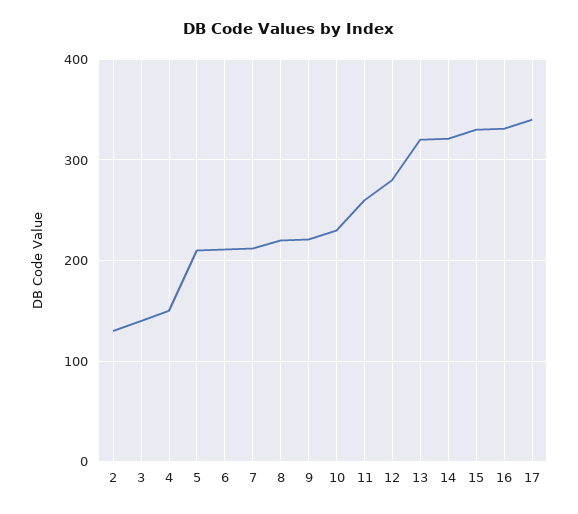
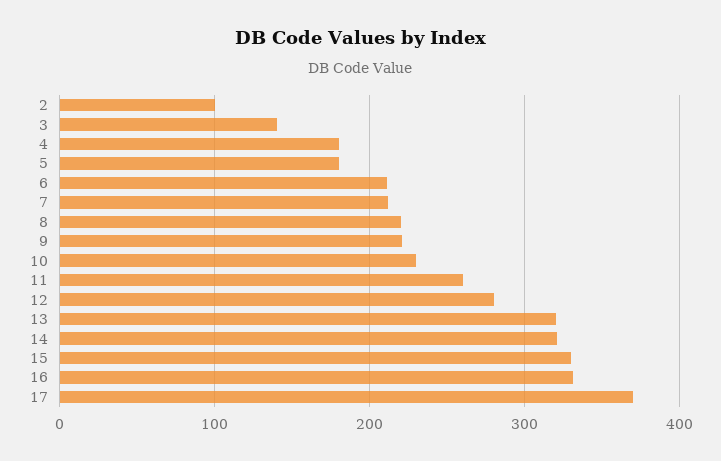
2: 130 -> 100
4: 150 -> 180
5: 210 -> 180
17: 340 -> 370

